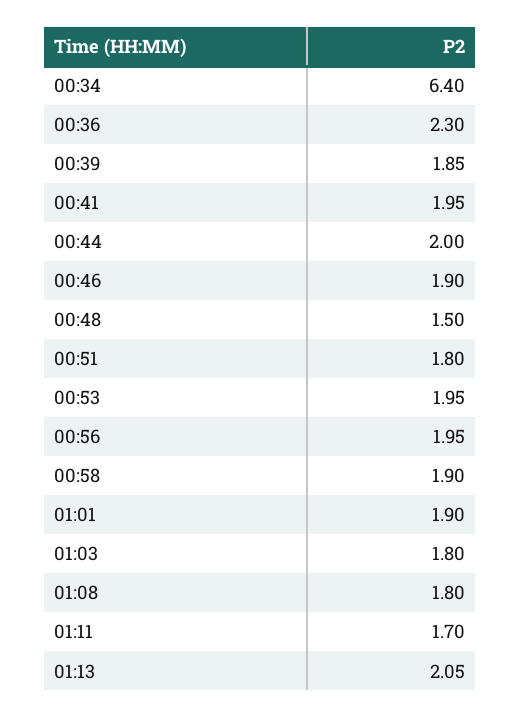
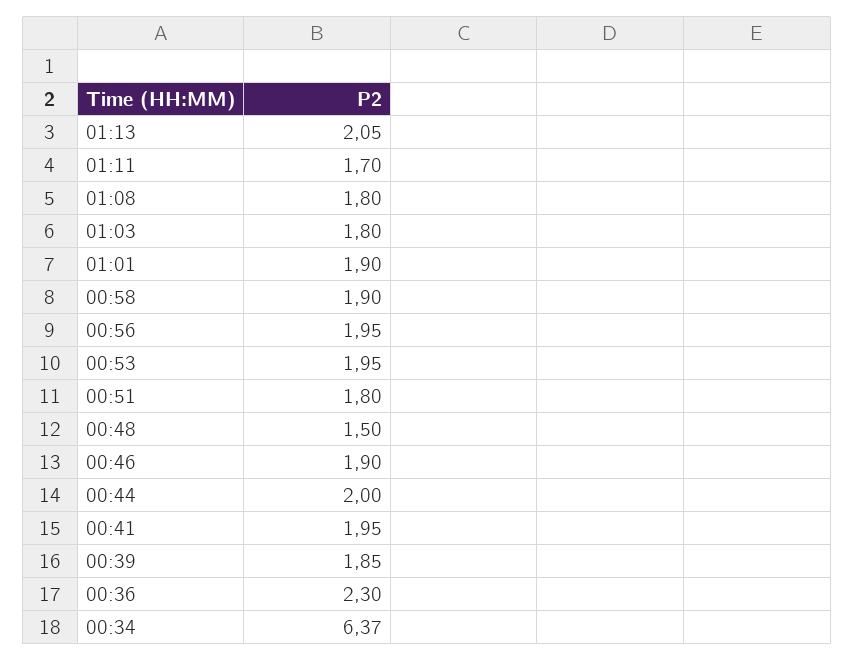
00:34: 6.4 -> 6.37

